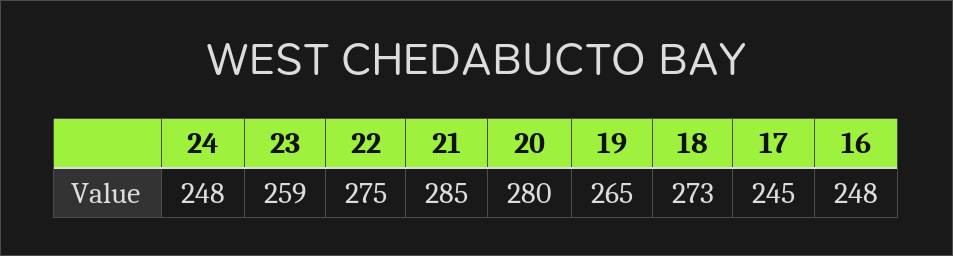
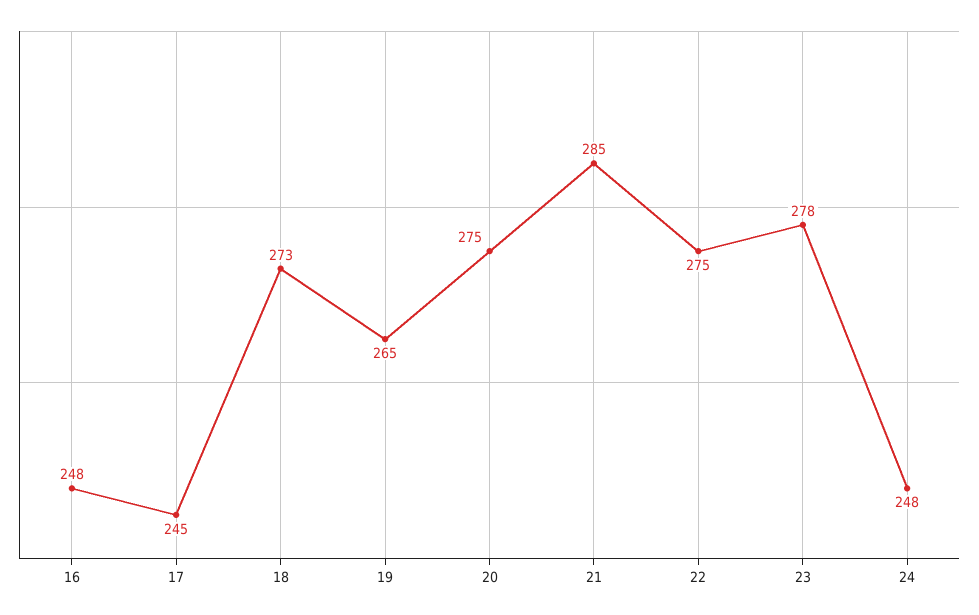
23: 259 -> 278
20: 280 -> 275

